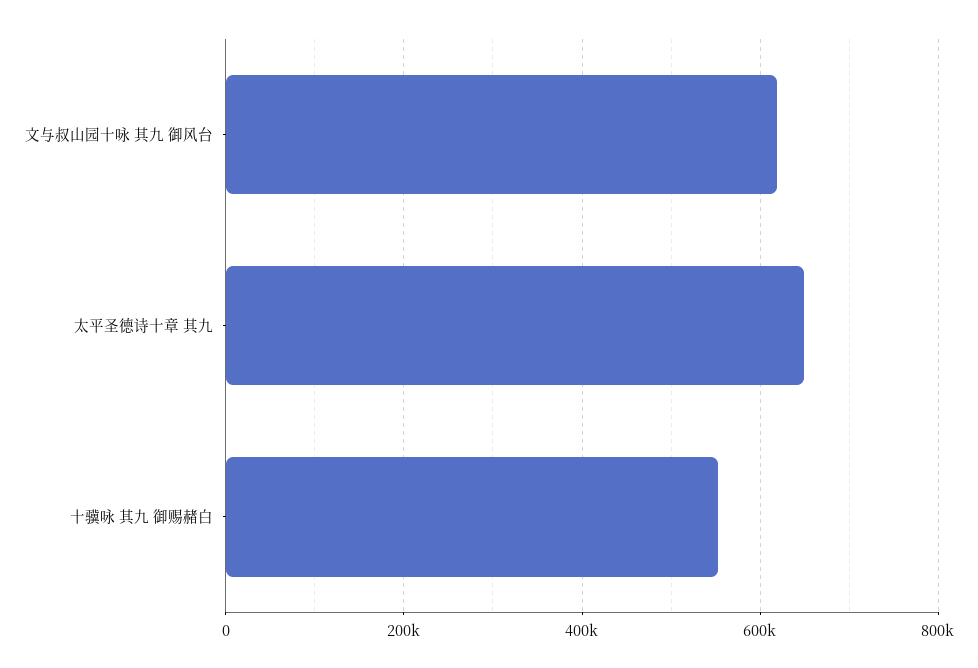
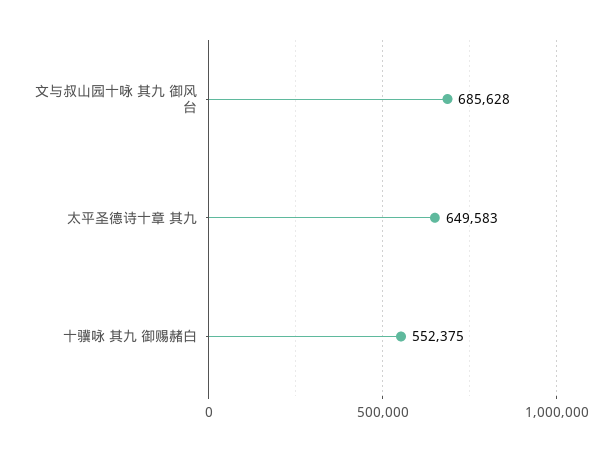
文与叔山园十咏 其九 御风台: 620000 -> 685628

